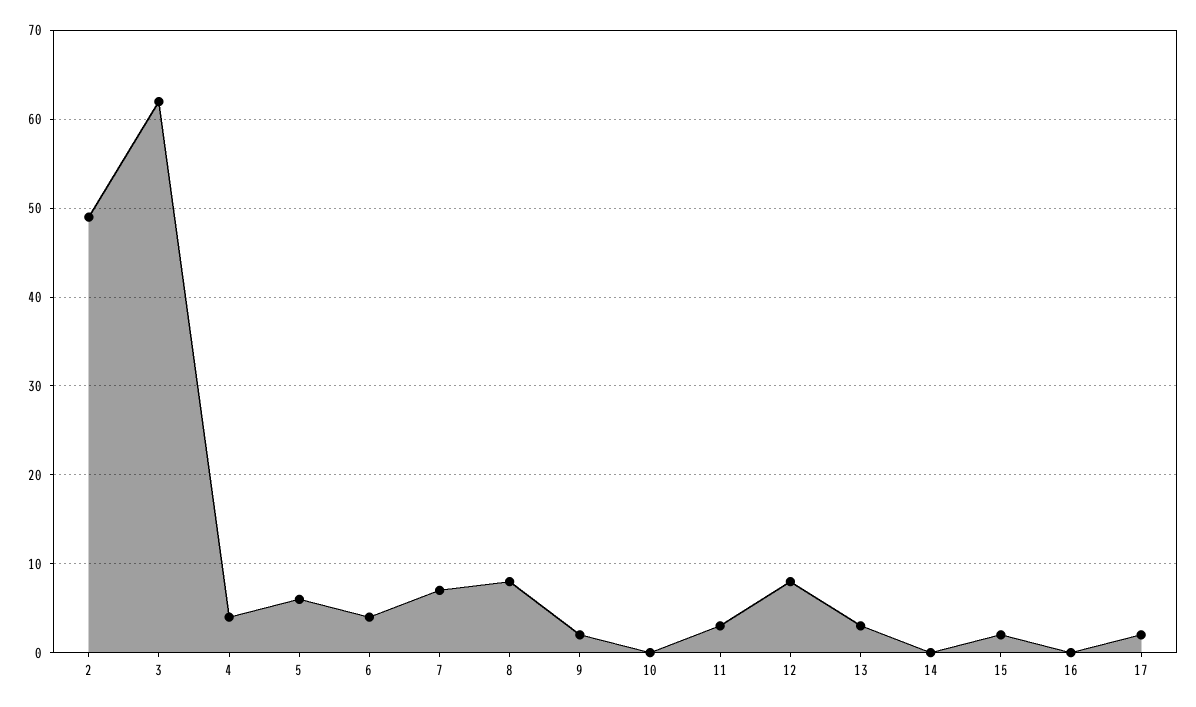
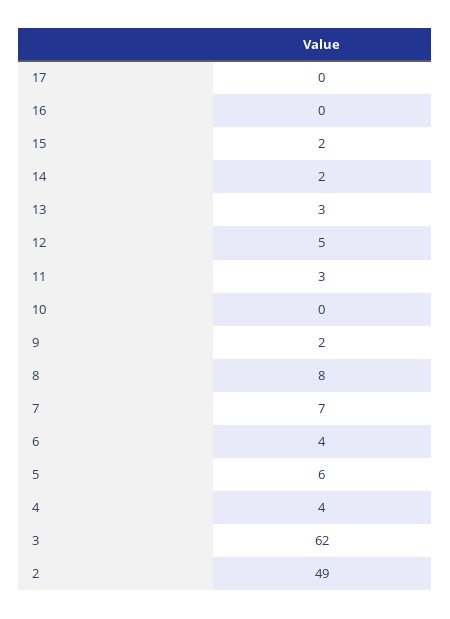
12: 8 -> 5
14: 0 -> 2
17: 2 -> 0

